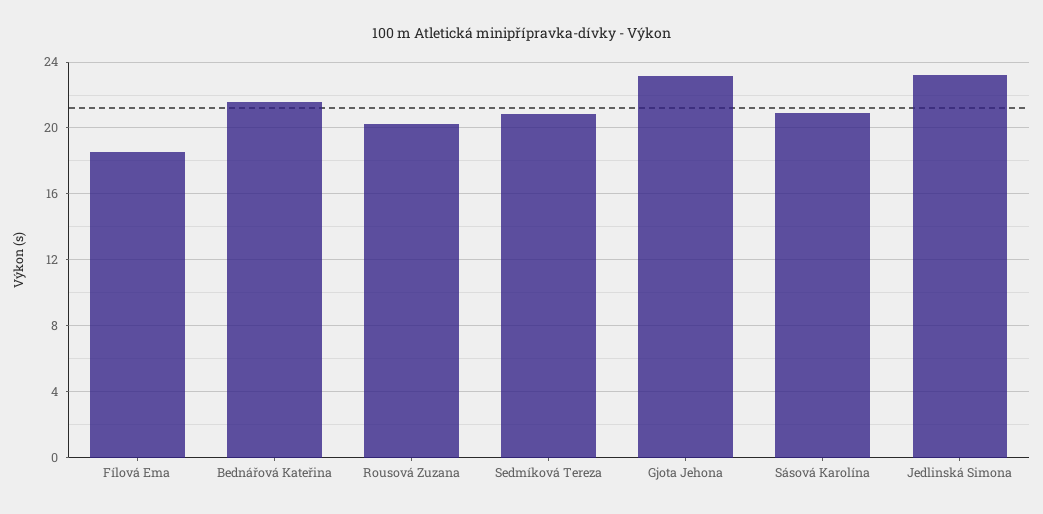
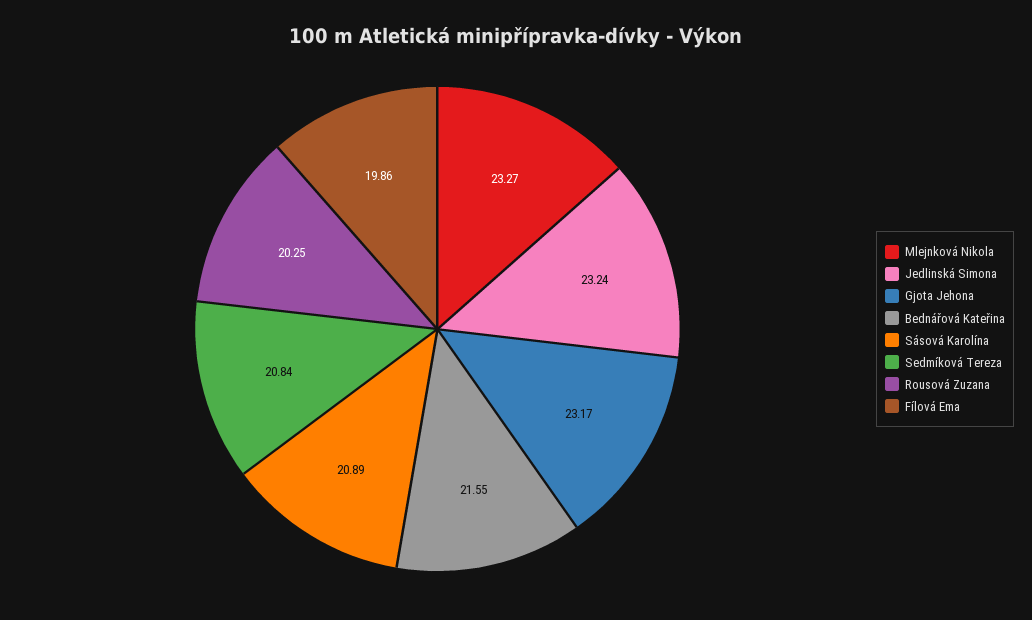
Fílová Ema: 18.5 -> 19.86
Mlejnková Nikola: none -> 23.27

